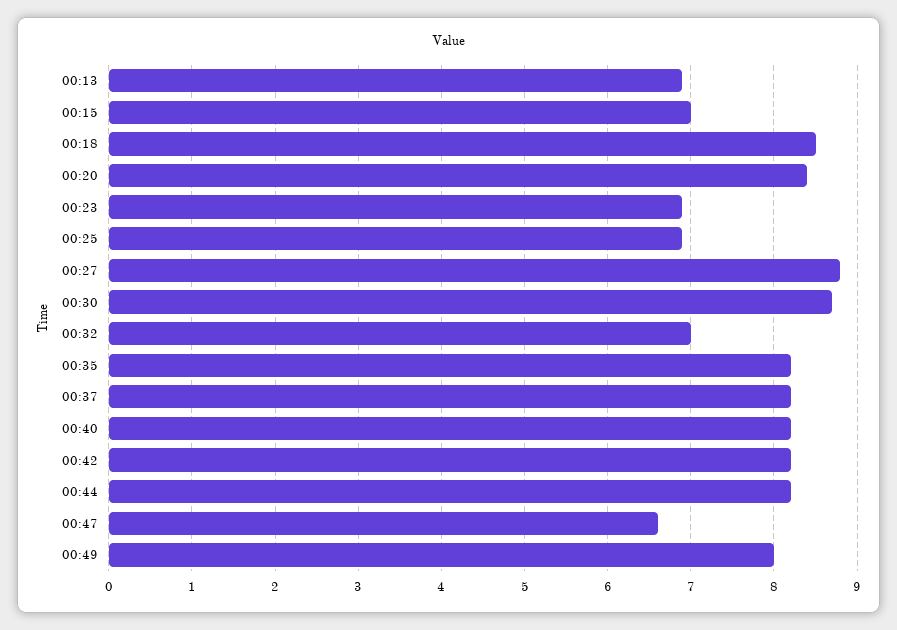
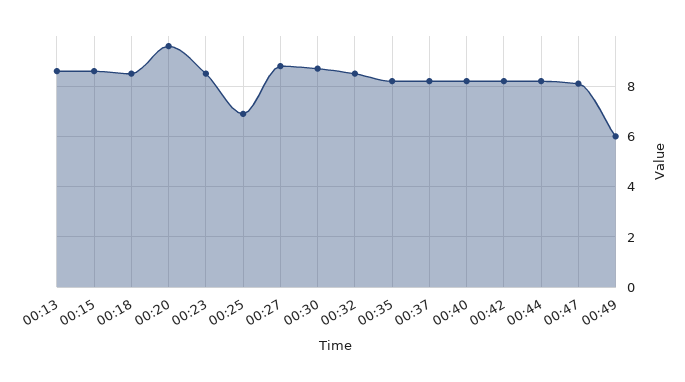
00:13: 6.9 -> 8.5
00:15: 7 -> 8.5
00:20: 8.4 -> 9.5
00:23: 6.9 -> 8.5
00:32: 7 -> 8.5
00:47: 6.6 -> 8
00:49: 8 -> 6

